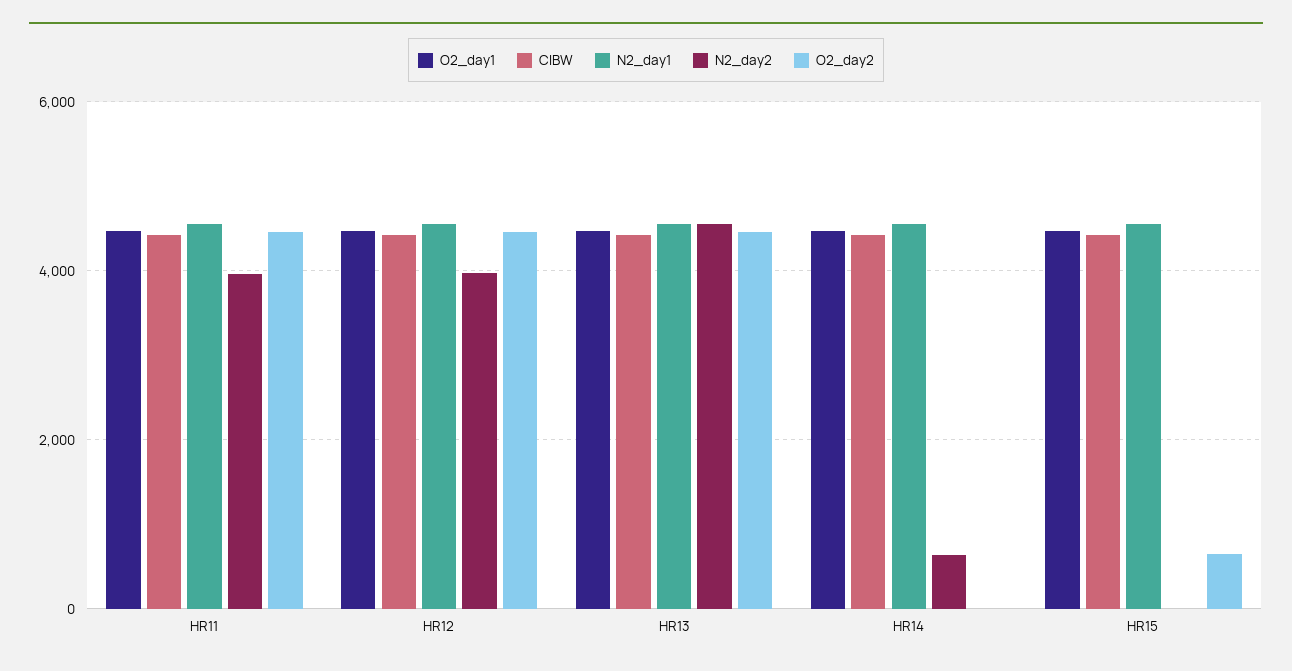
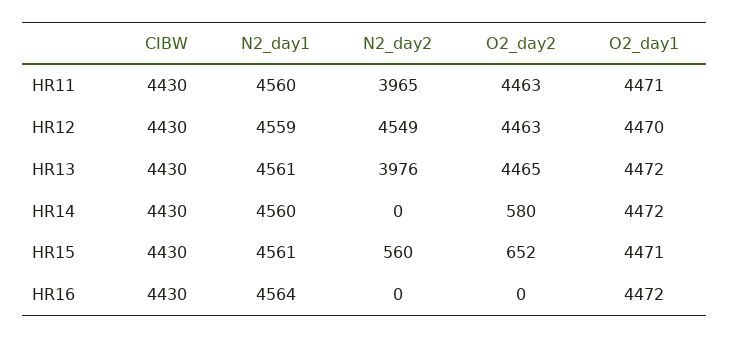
N2_day2, HR12: 4000 -> 4549
N2_day2, HR13: 4600 -> 3976
N2_day2, HR14: 600 -> 0
O2_day2, HR14: 0 -> 580
N2_day2, HR15: 0 -> 560
CIBW, HR16: none -> 4430
N2_day1, HR16: none -> 4564
N2_day2, HR16: none -> 0
O2_day2, HR16: none -> 0
O2_day1, HR16: none -> 4472

